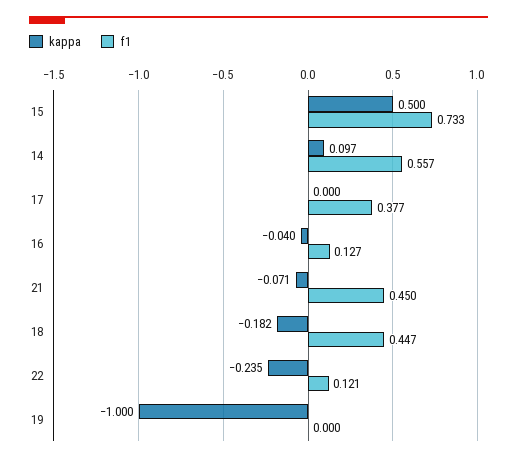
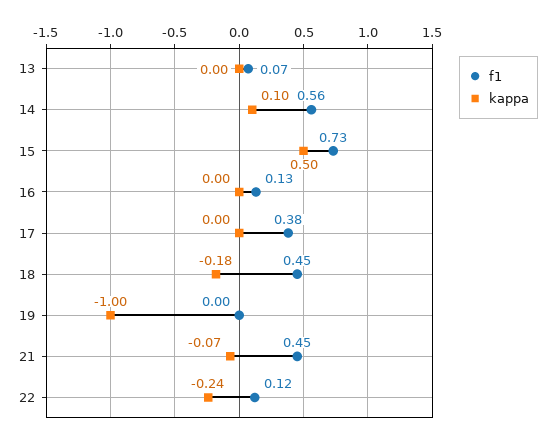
kappa, 16: -0.04 -> 0
f1, 13: none -> 0.07
kappa, 13: none -> 0

